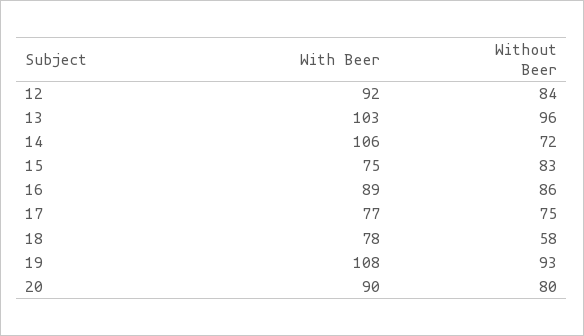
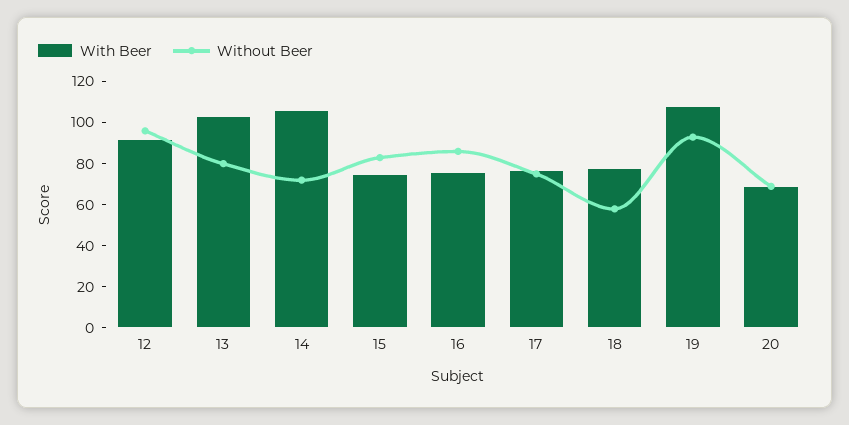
Without Beer, 12: 84 -> 95
Without Beer, 13: 96 -> 80
With Beer, 16: 89 -> 75
With Beer, 20: 90 -> 70
Without Beer, 20: 80 -> 70

